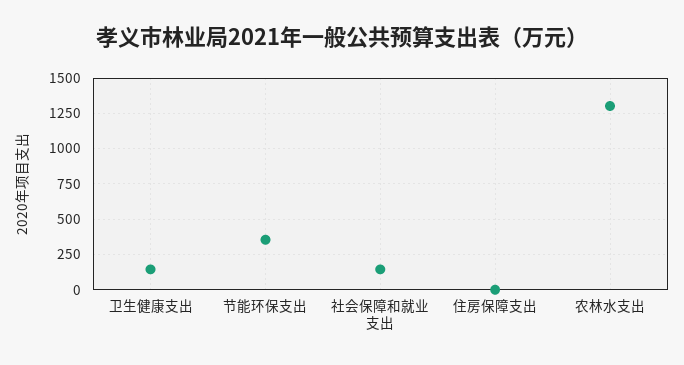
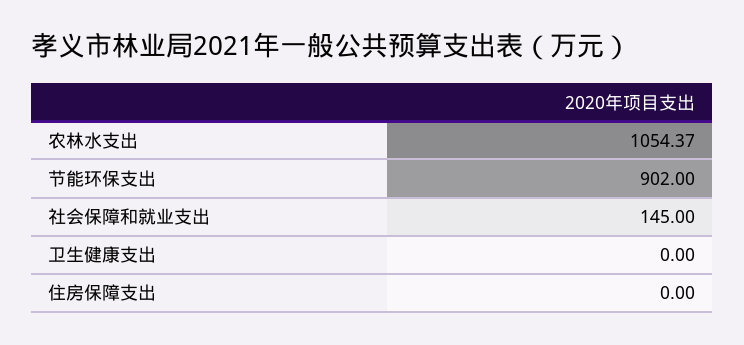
卫生健康支出: 150 -> 0
节能环保支出: 350 -> 902
农林水支出: 1300 -> 1054.37

